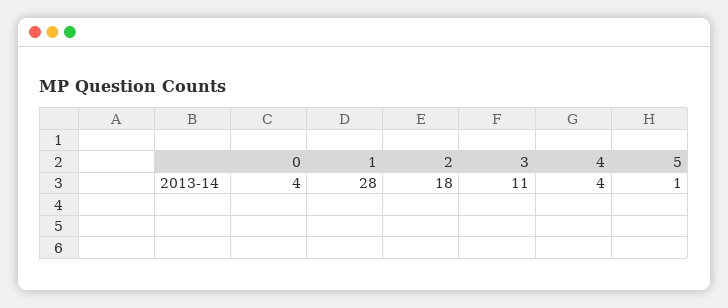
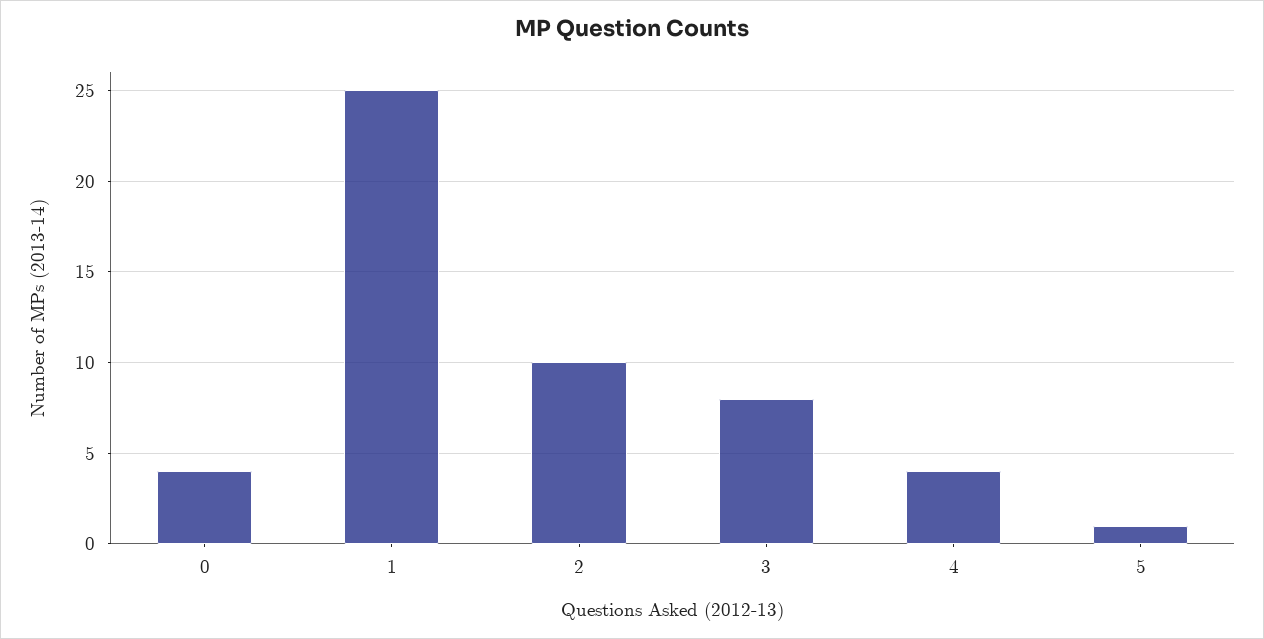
1: 28 -> 25
2: 18 -> 10
3: 11 -> 8

